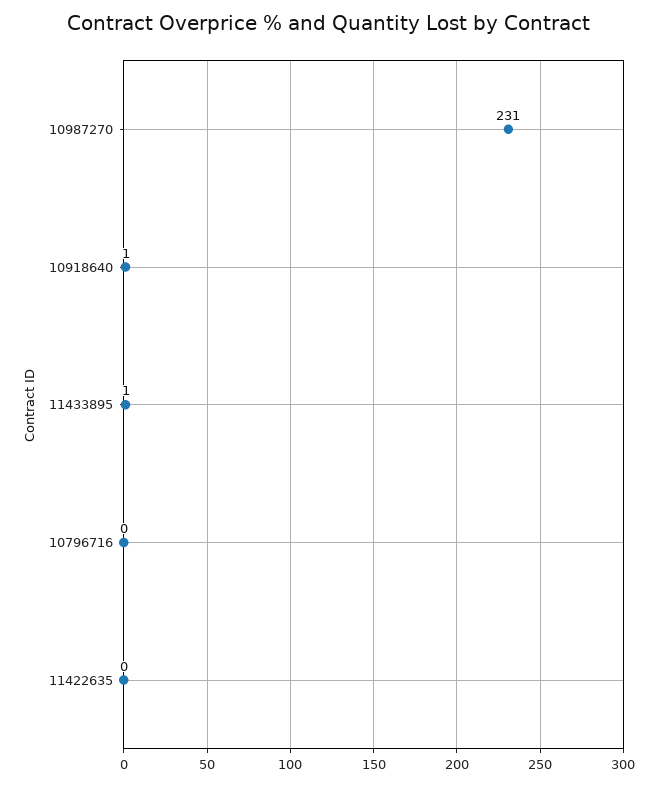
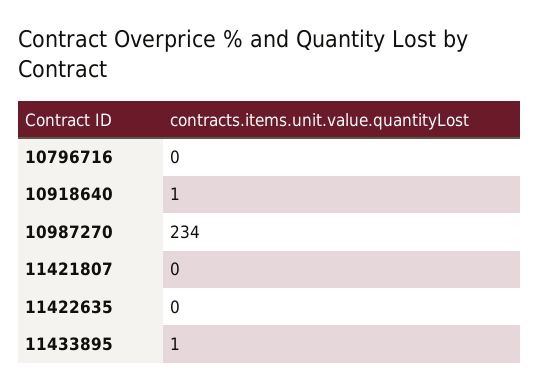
10987270: 231 -> 234
11421807: none -> 0

